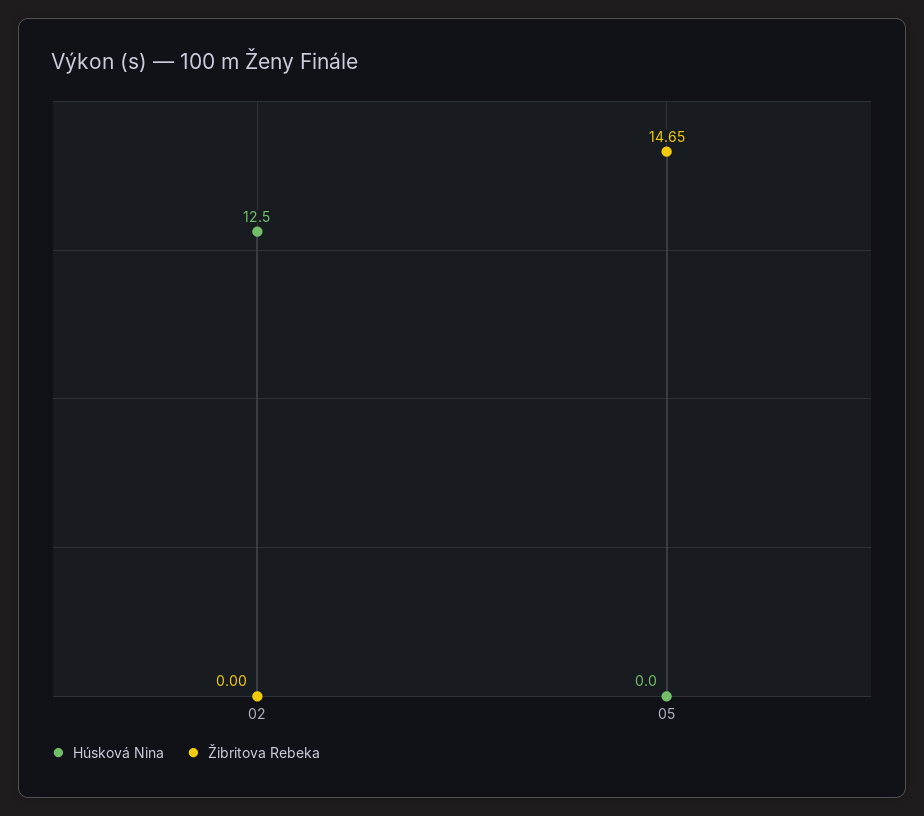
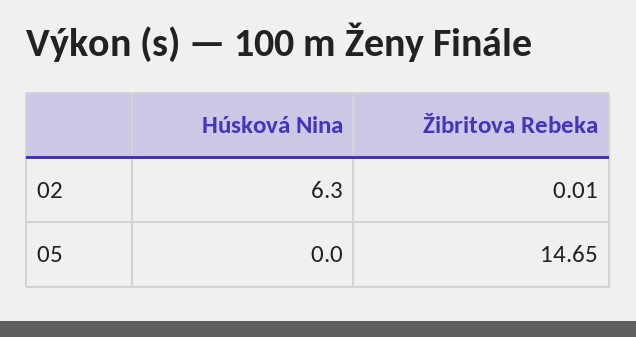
Húsková Nina, 02: 12.5 -> 6.3
Žibritova Rebeka, 02: 0 -> 0.01

